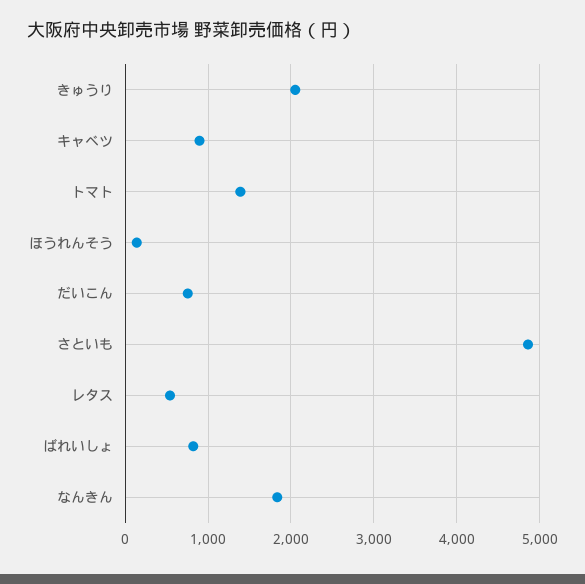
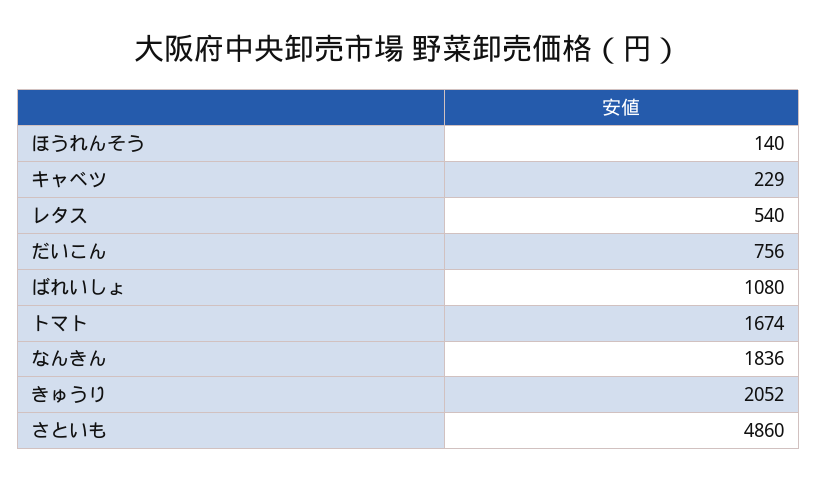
キャベツ: 900 -> 229
トマト: 1400 -> 1674
ばれいしょ: 800 -> 1080

